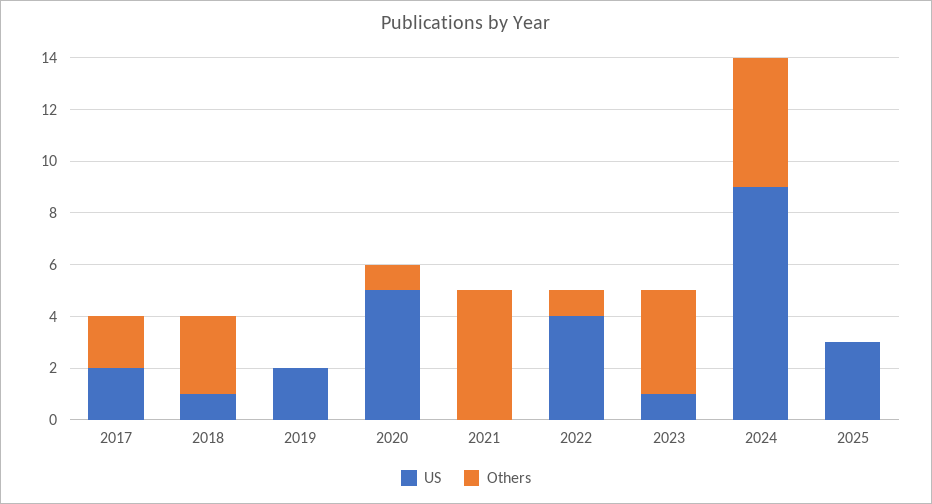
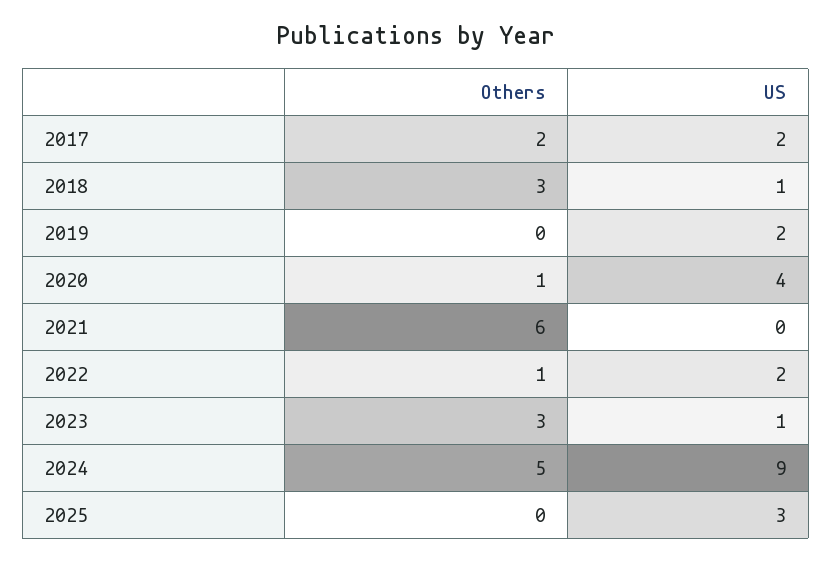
US, 2020: 5 -> 4
Others, 2021: 5 -> 6
US, 2022: 4 -> 2
Others, 2023: 4 -> 3

